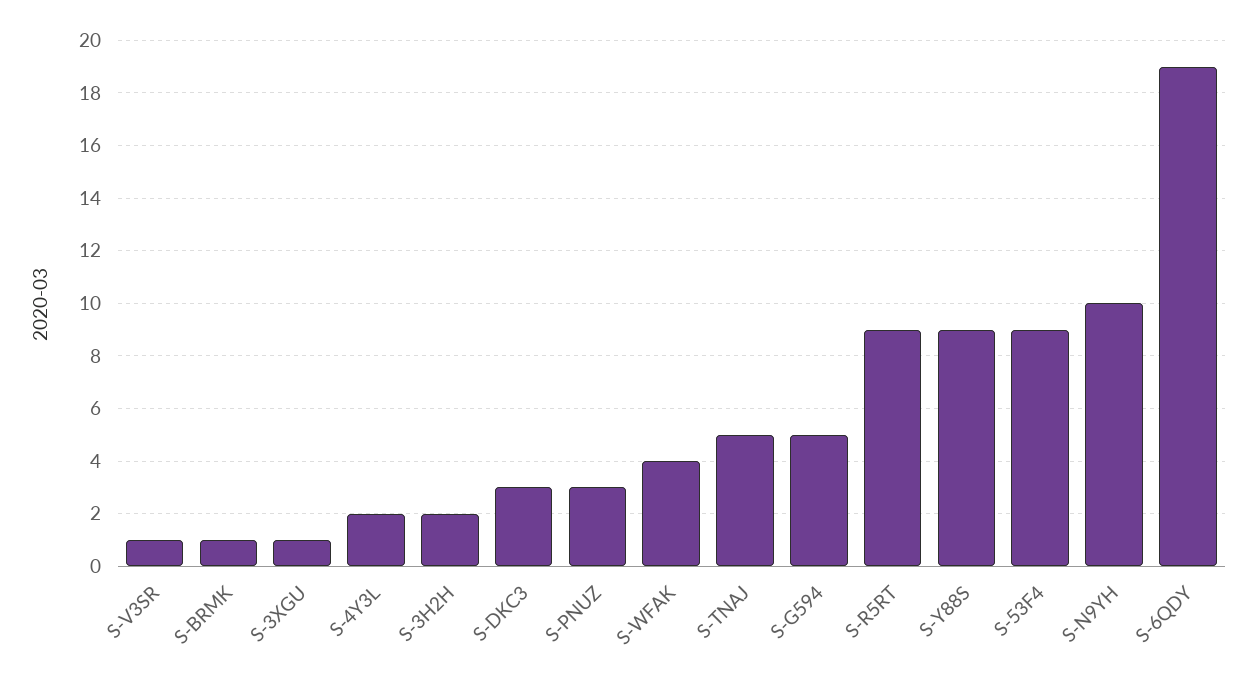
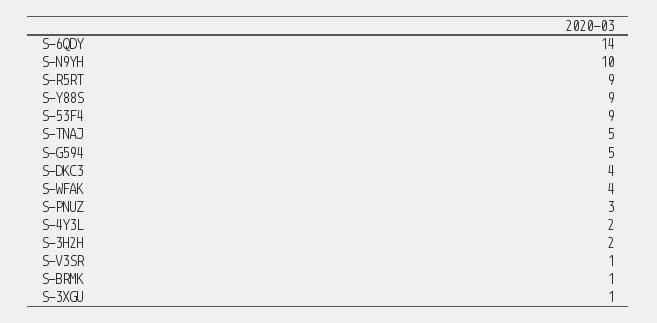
S-DKC3: 3 -> 4
S-6QDY: 19 -> 14

